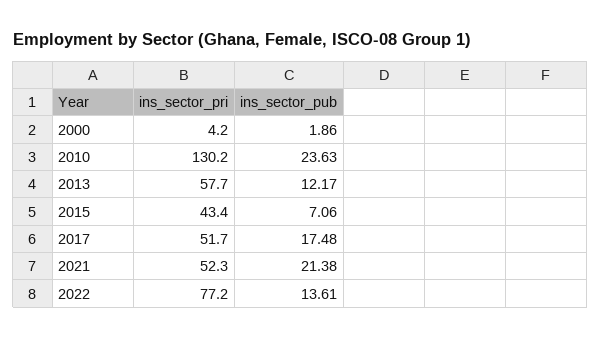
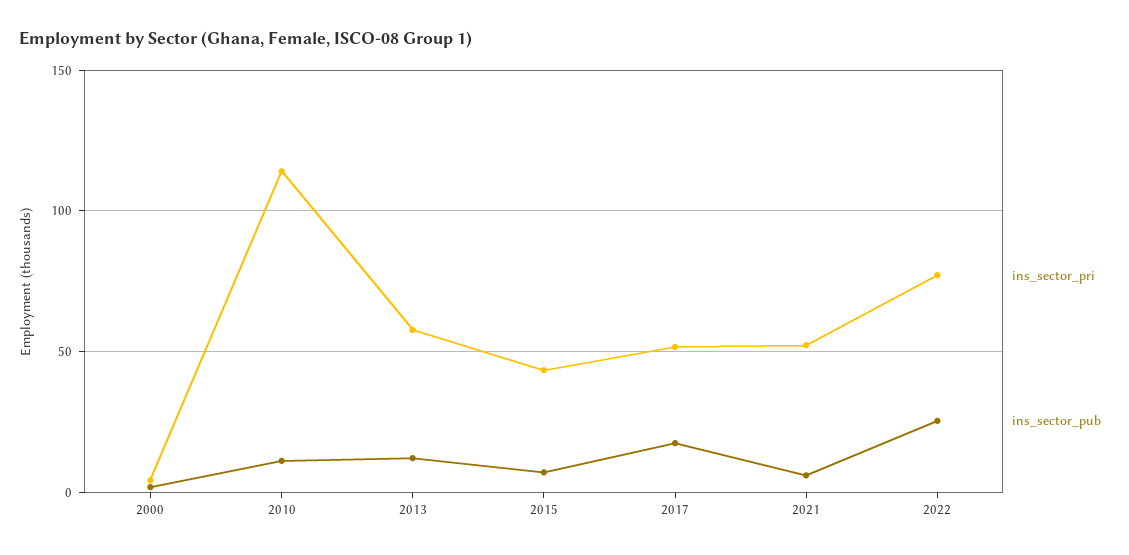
ins_sector_pri, 2010: 130.2 -> 115
ins_sector_pub, 2010: 23.63 -> 10
ins_sector_pub, 2021: 21.38 -> 5
ins_sector_pub, 2022: 13.61 -> 25

